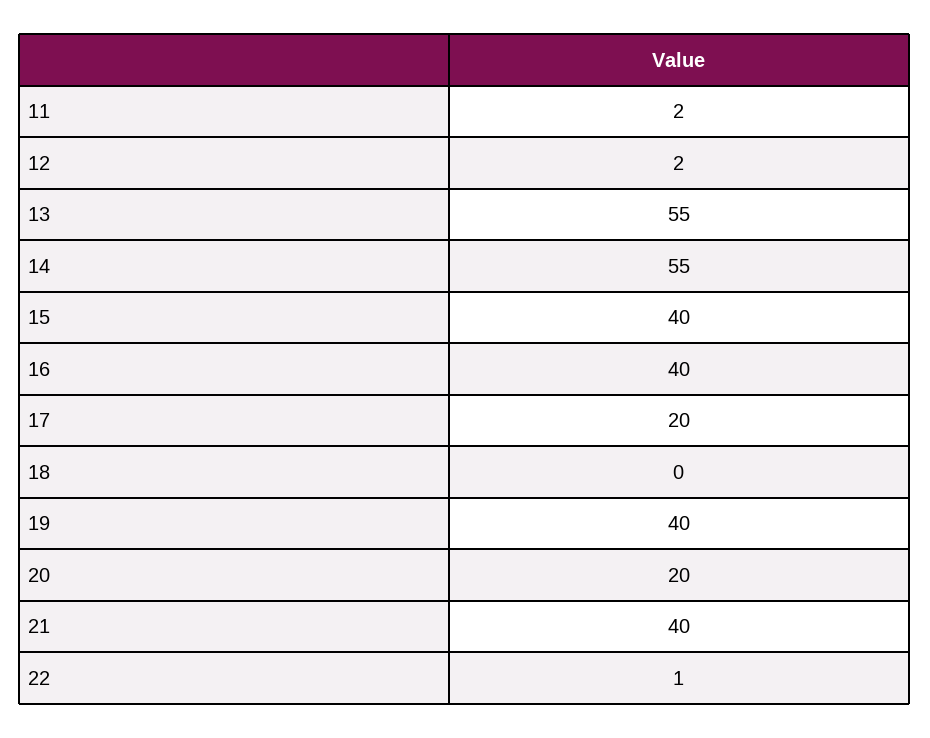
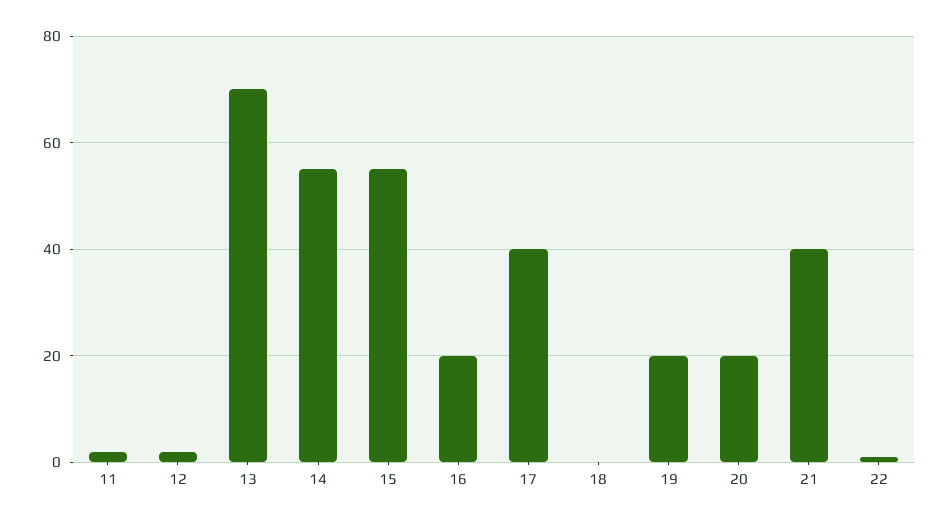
13: 55 -> 70
15: 40 -> 55
16: 40 -> 20
17: 20 -> 40
19: 40 -> 20

